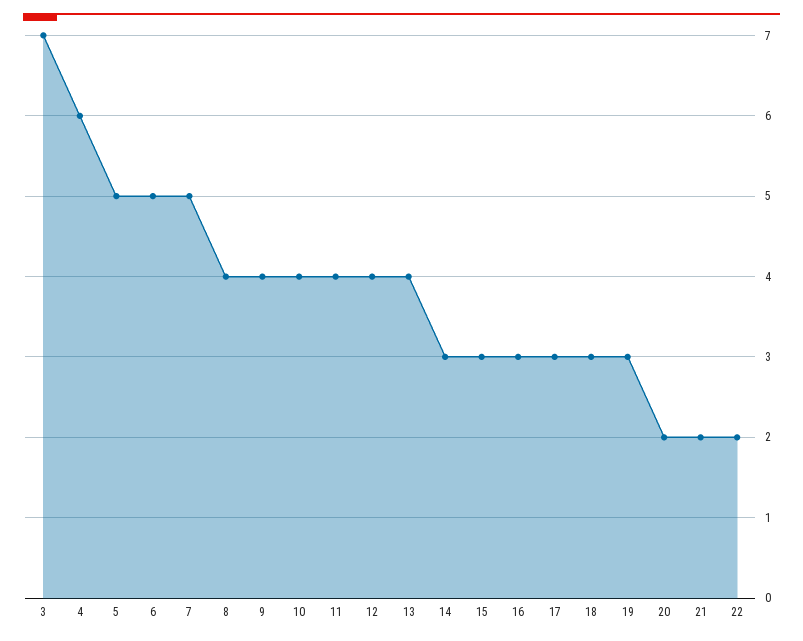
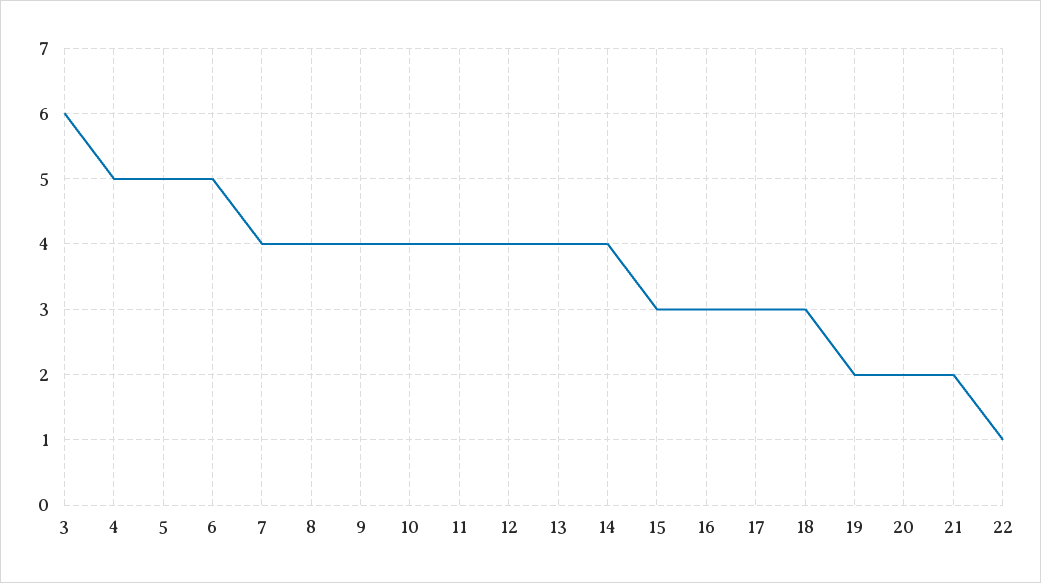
3: 7 -> 6
4: 6 -> 5
7: 5 -> 4
14: 3 -> 4
19: 3 -> 2
22: 2 -> 1

